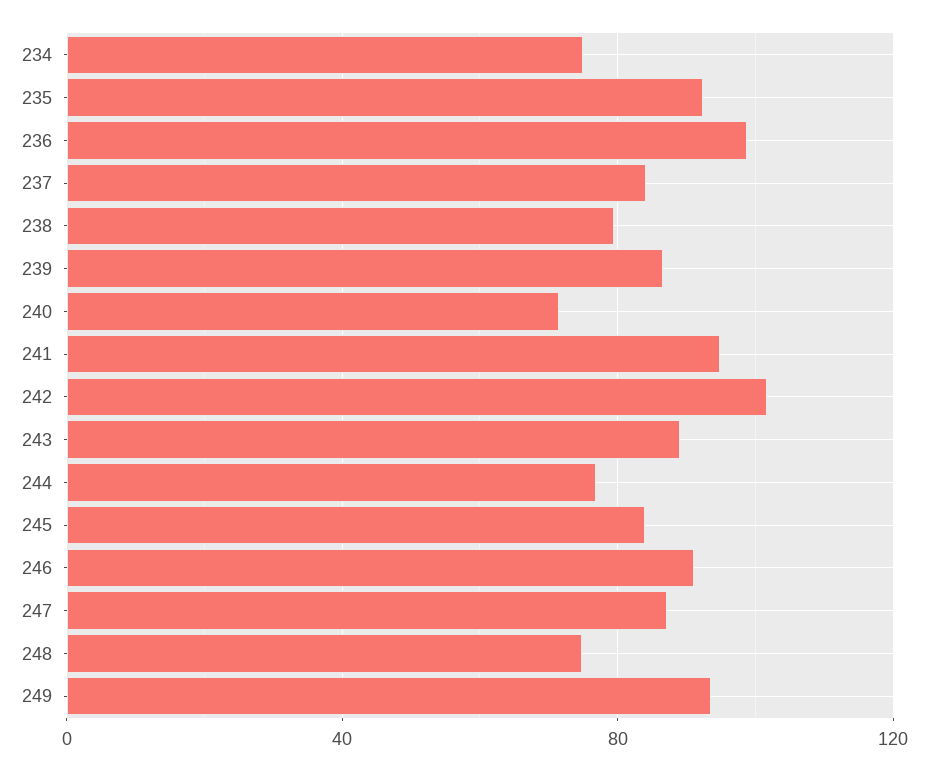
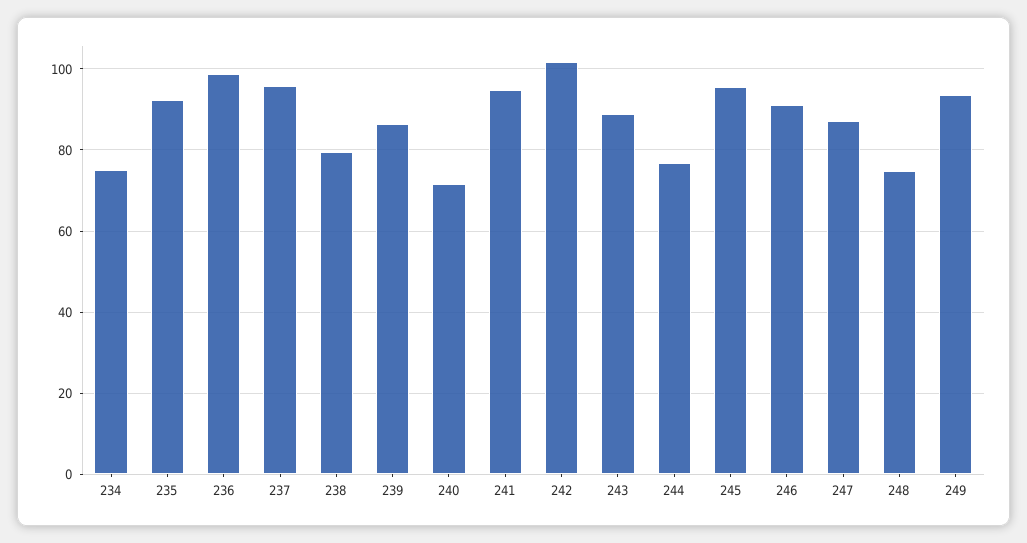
237: 85 -> 96
245: 85 -> 96

